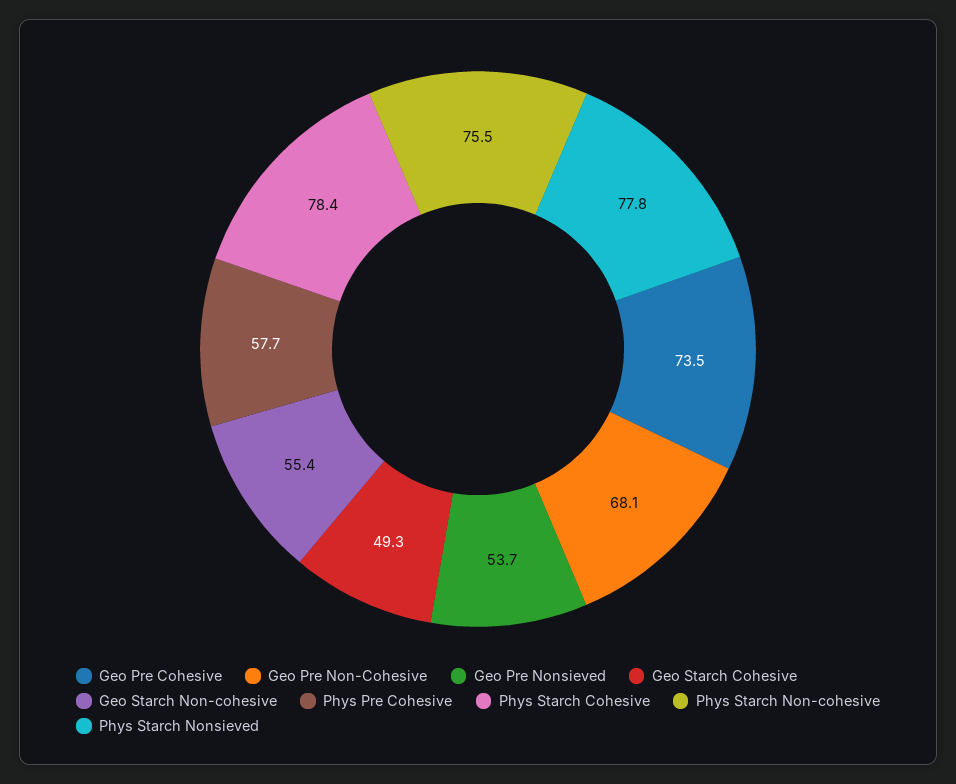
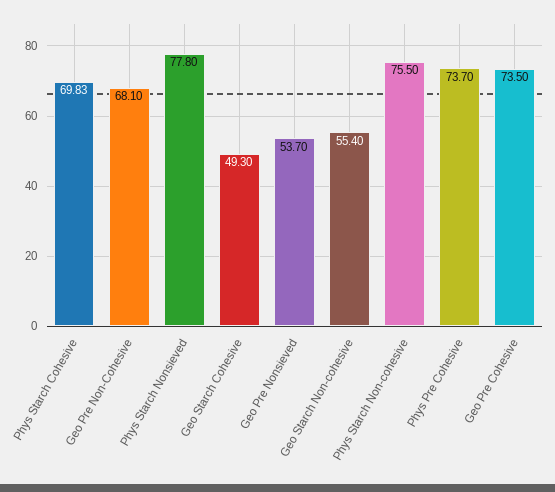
Phys Pre Cohesive: 57.7 -> 73.7
Phys Starch Cohesive: 78.4 -> 69.83

